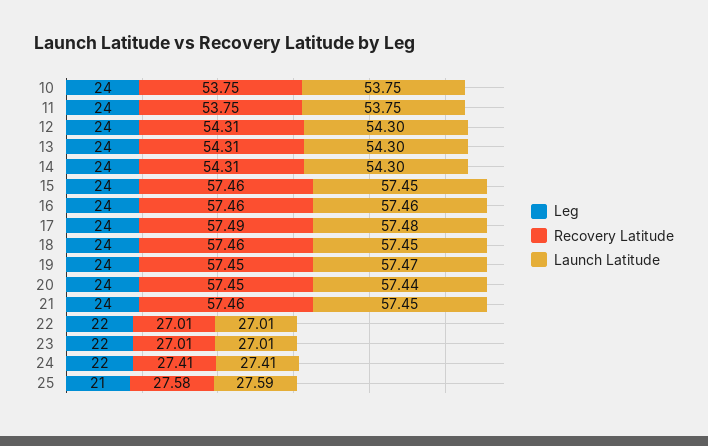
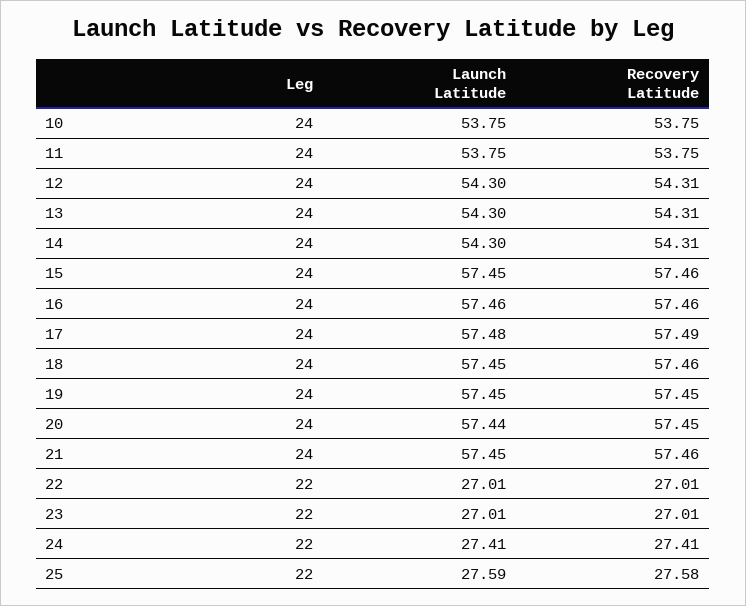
Launch Latitude, 19: 57.47 -> 57.45
Leg, 25: 21 -> 22

